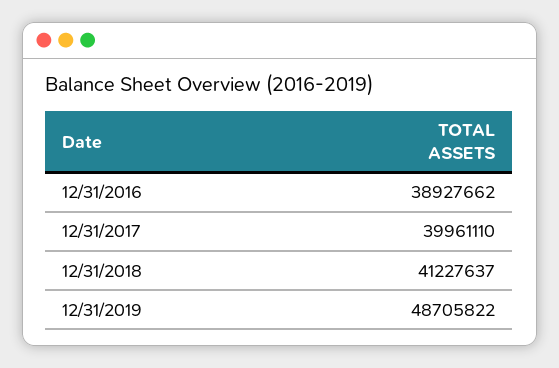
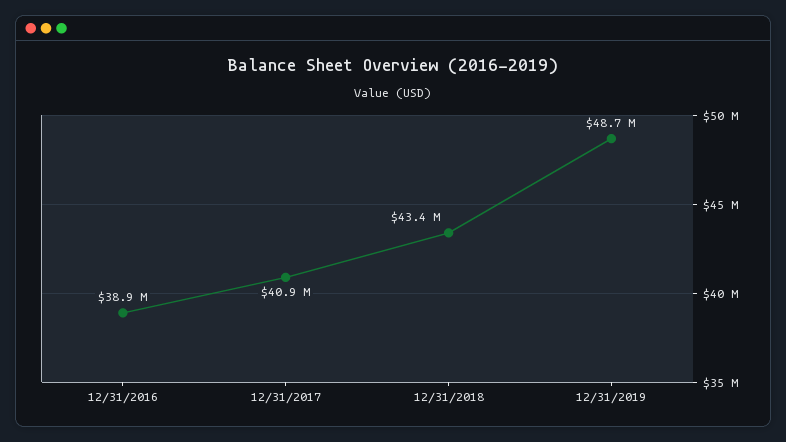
12/31/2017: 39961110 -> 40900000
12/31/2018: 41227637 -> 43400000

